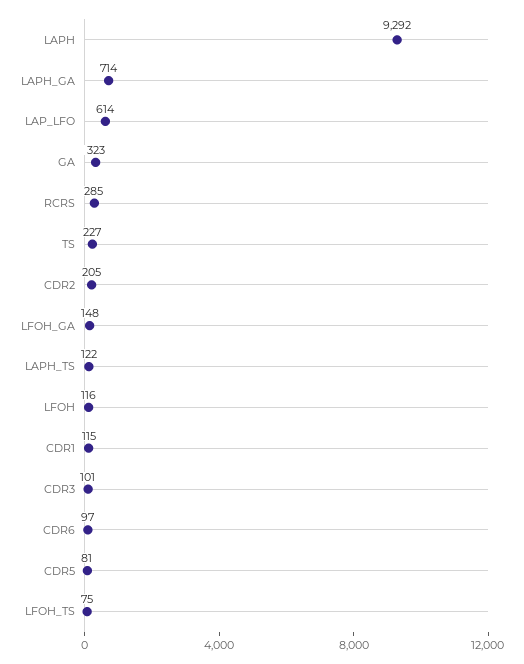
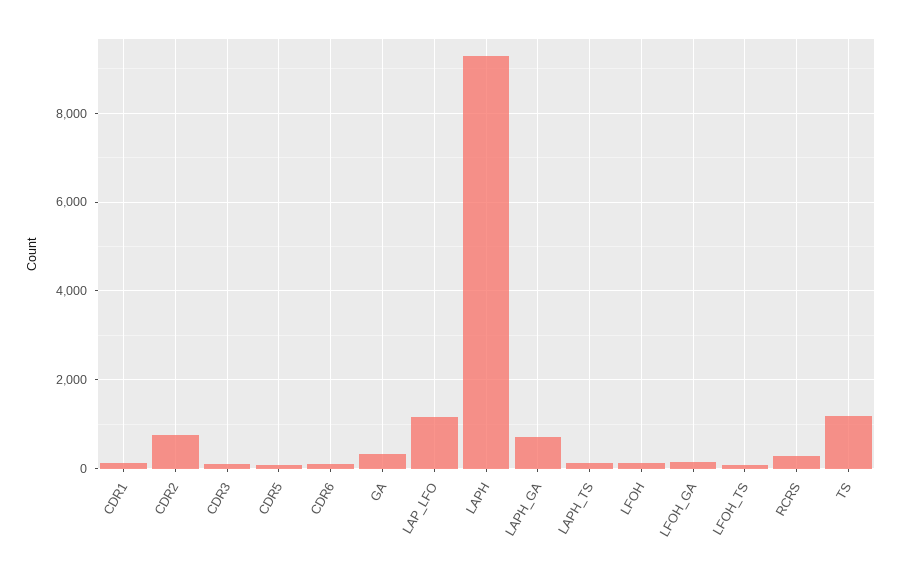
LAP_LFO: 614 -> 1200
TS: 227 -> 1200
CDR2: 205 -> 800

